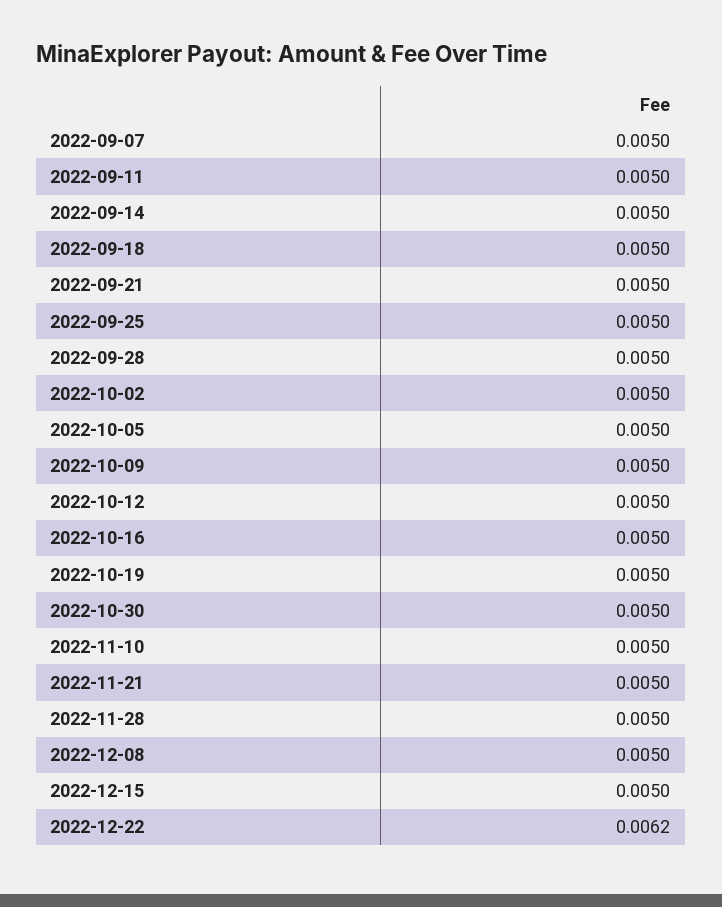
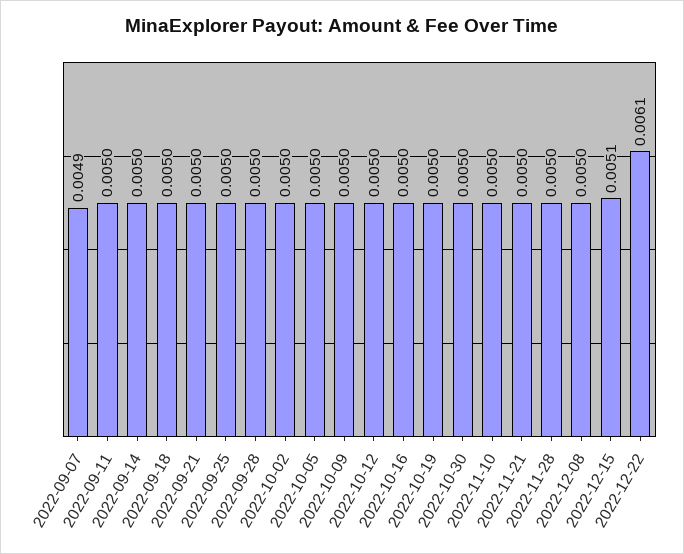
2022-09-07: 0.005 -> 0.0049
2022-12-15: 0.005 -> 0.0051
2022-12-22: 0.0062 -> 0.0061

